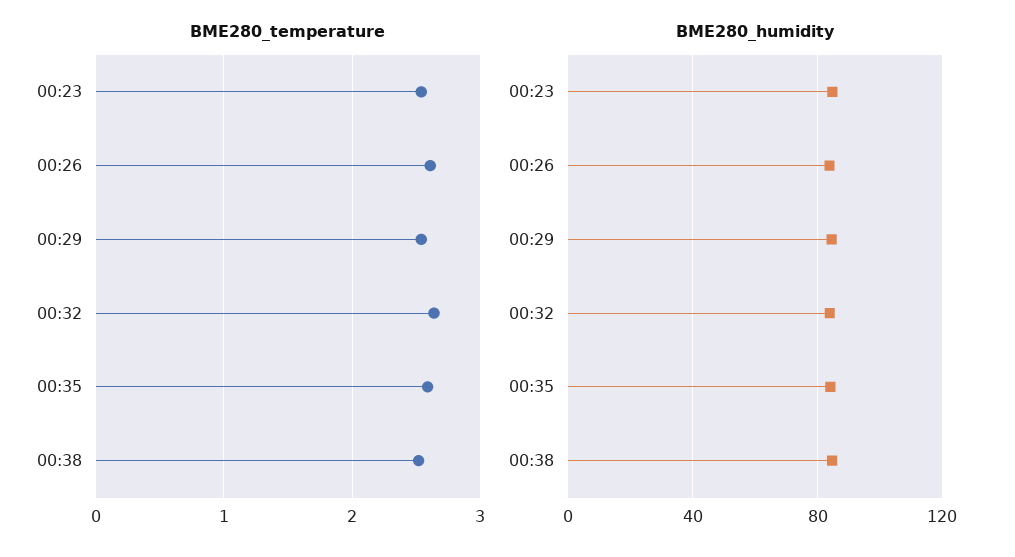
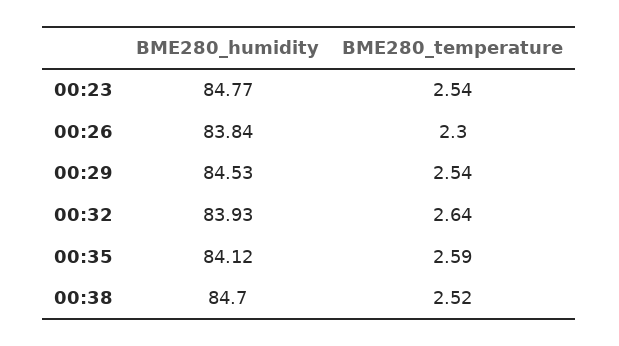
BME280_temperature, 00:26: 2.6 -> 2.3

